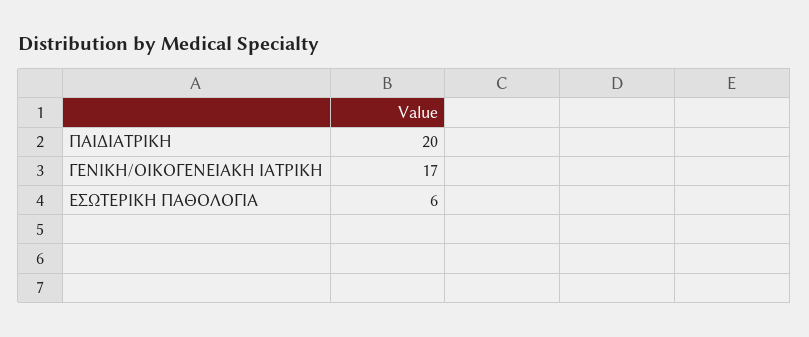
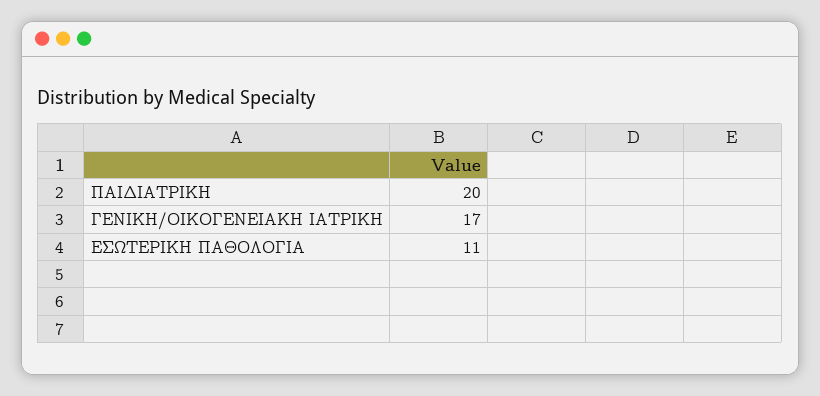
ΕΣΩΤΕΡΙΚΗ ΠΑΘΟΛΟΓΙΑ: 6 -> 11

